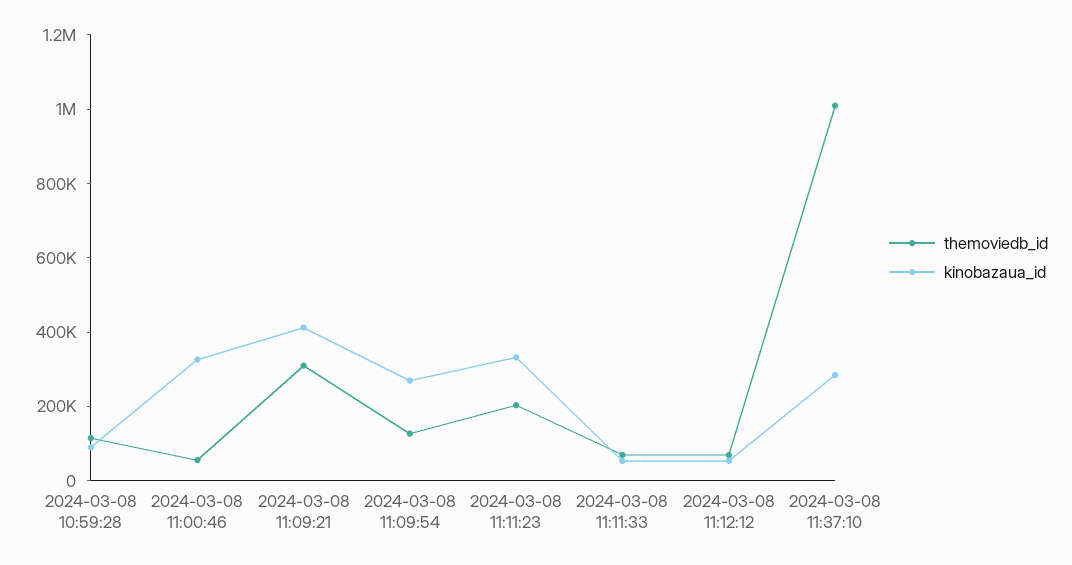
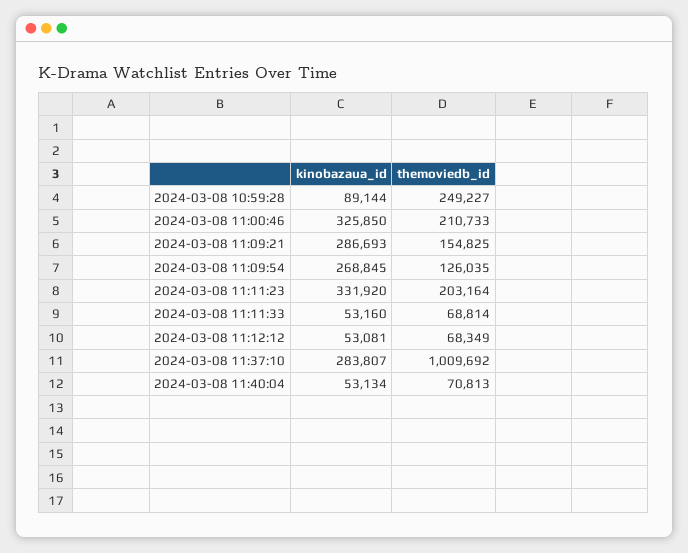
themoviedb_id, 2024-03-08 10:59:28: 100000 -> 249227
themoviedb_id, 2024-03-08 11:00:46: 50000 -> 210733
themoviedb_id, 2024-03-08 11:09:21: 300000 -> 154825
kinobazaua_id, 2024-03-08 11:09:21: 400000 -> 286693
kinobazaua_id, 2024-03-08 11:40:04: none -> 53134
themoviedb_id, 2024-03-08 11:40:04: none -> 70813

